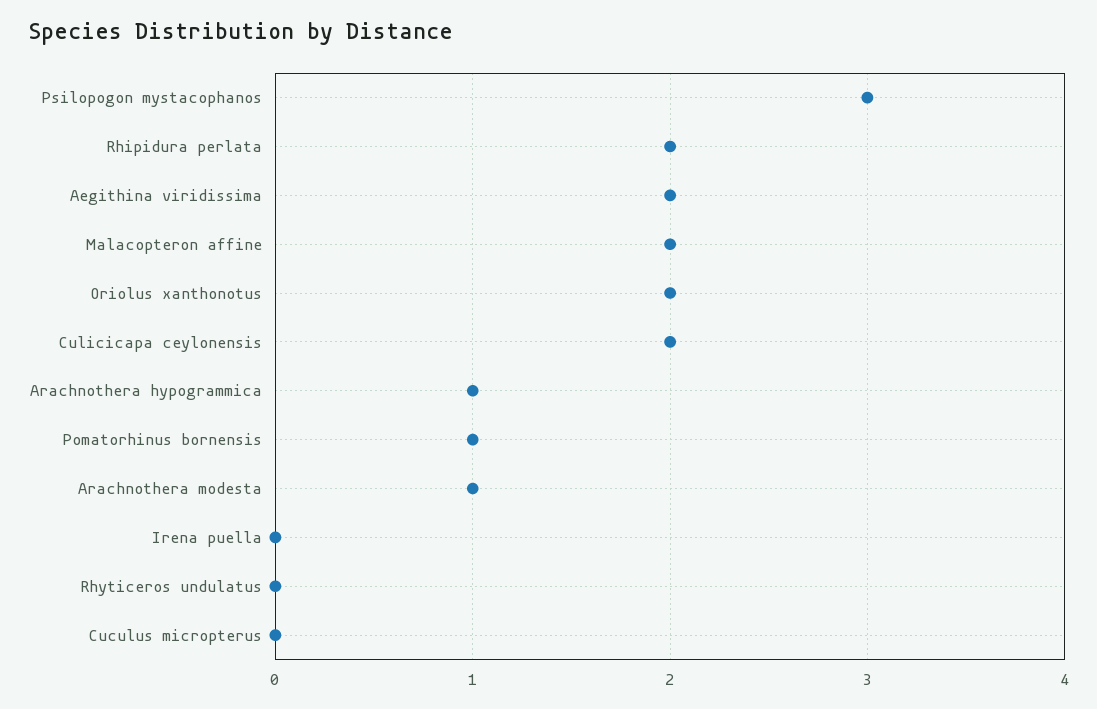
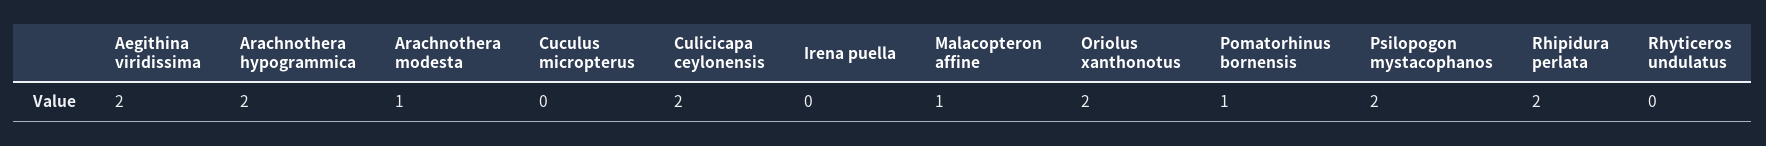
Psilopogon mystacophanos: 3 -> 2
Malacopteron affine: 2 -> 1
Arachnothera hypogrammica: 1 -> 2

